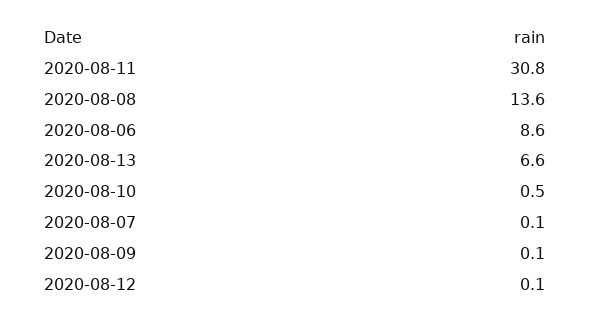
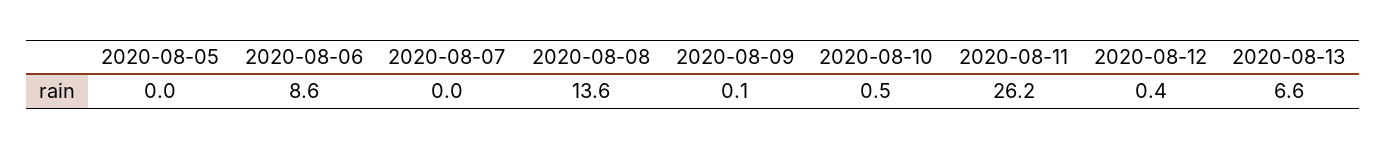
2020-08-11: 30.8 -> 26.2
2020-08-07: 0.1 -> 0
2020-08-12: 0.1 -> 0.4
2020-08-05: none -> 0

